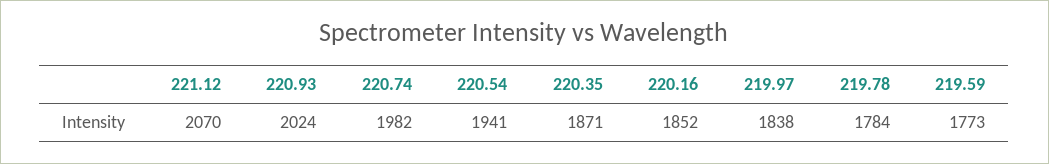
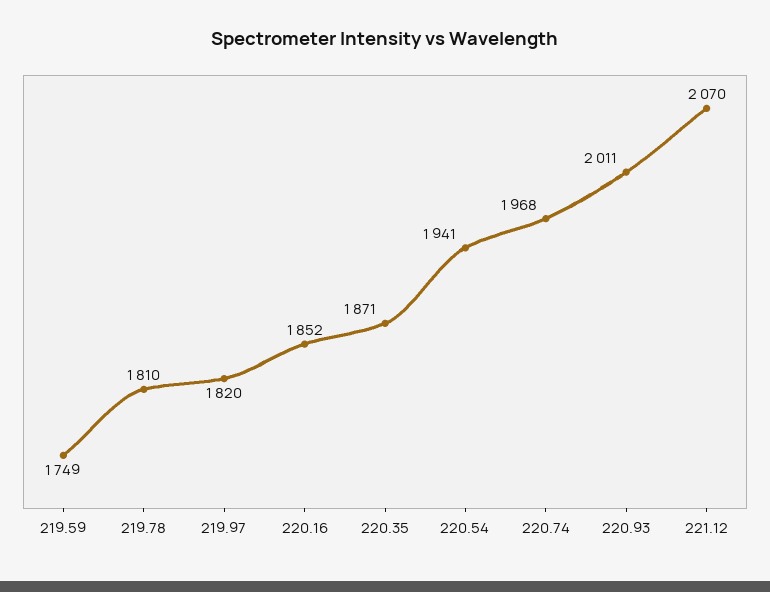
220.93: 2024 -> 2011
220.74: 1982 -> 1968
219.97: 1838 -> 1820
219.78: 1784 -> 1810
219.59: 1773 -> 1749

